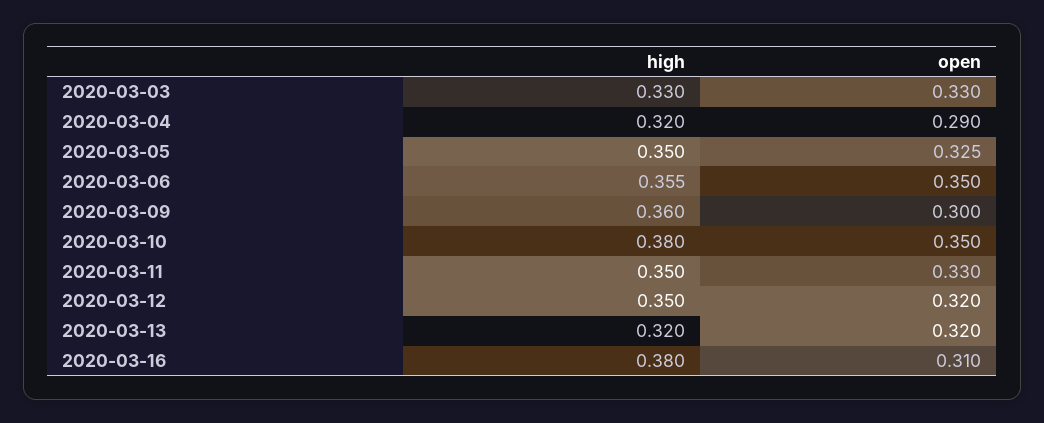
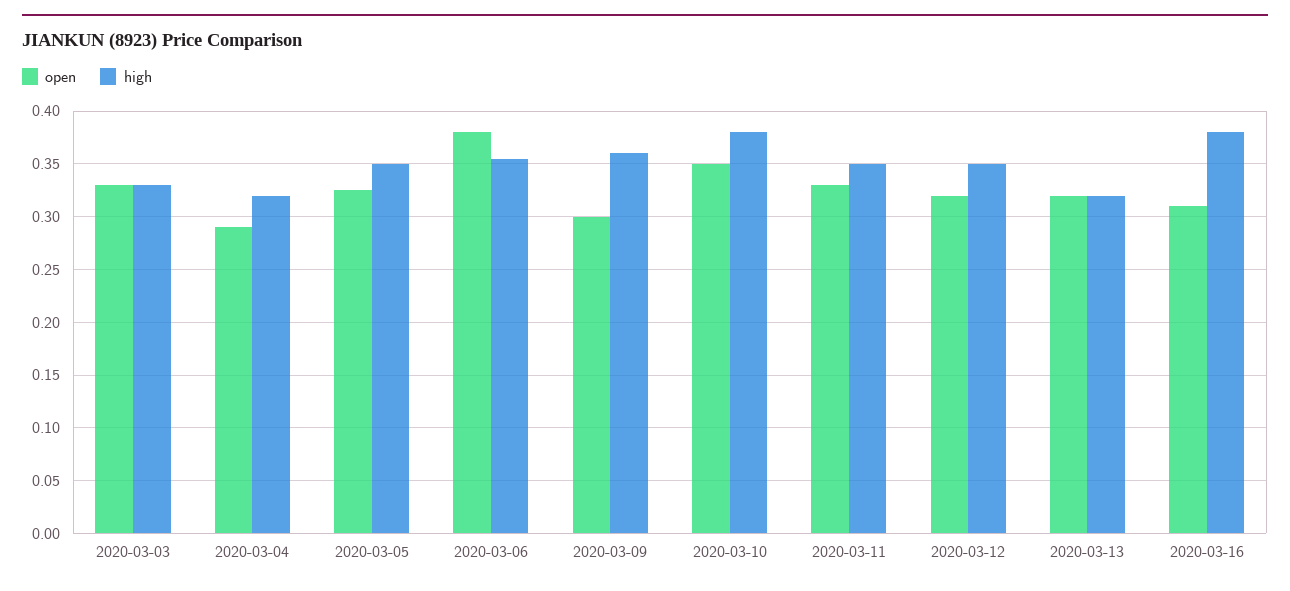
open, 2020-03-06: 0.35 -> 0.38

